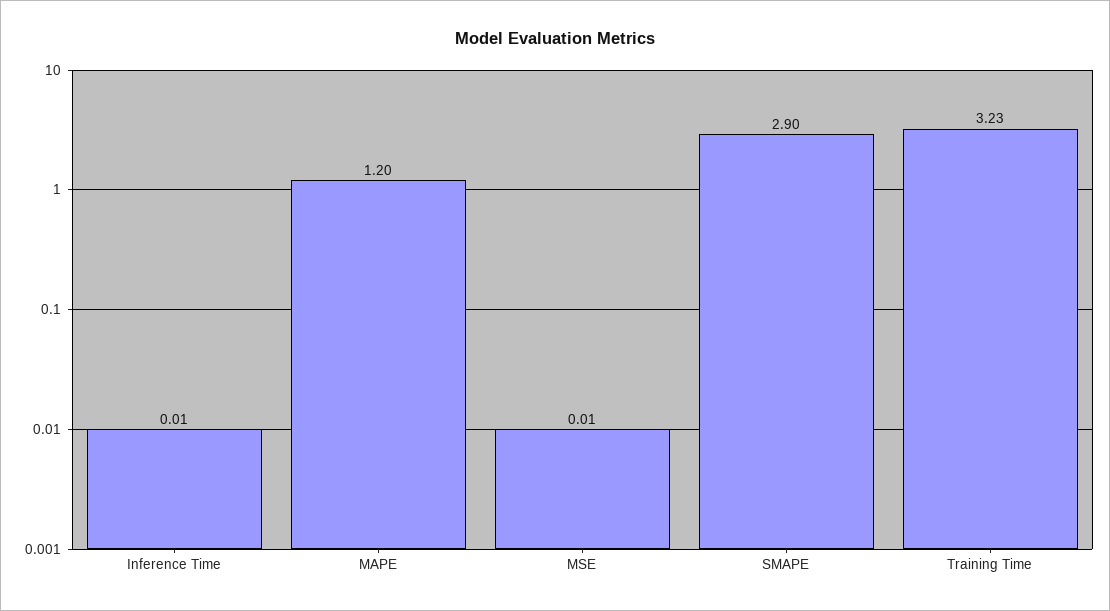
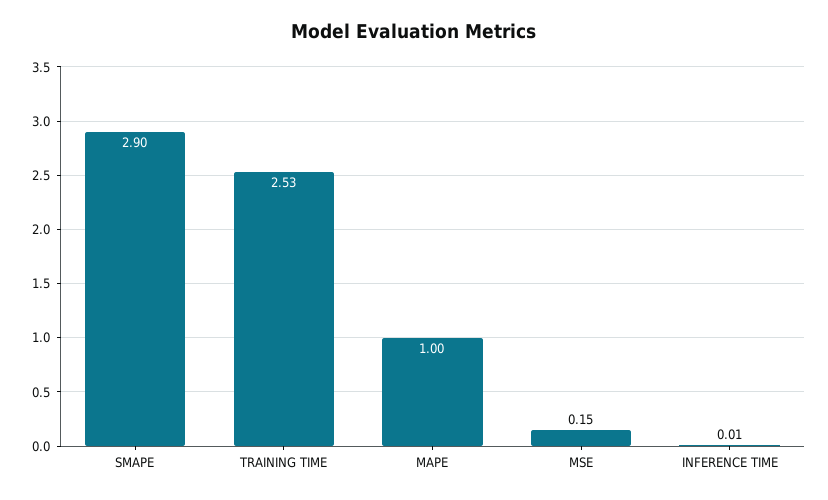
MAPE: 1.2 -> 1
MSE: 0.01 -> 0.15
Training Time: 3.23 -> 2.53

